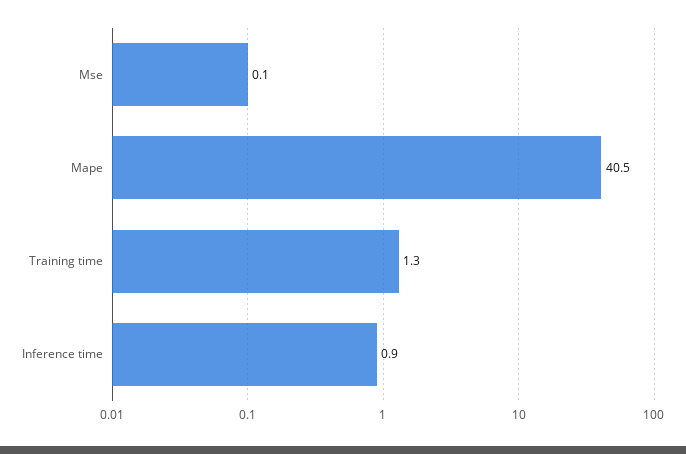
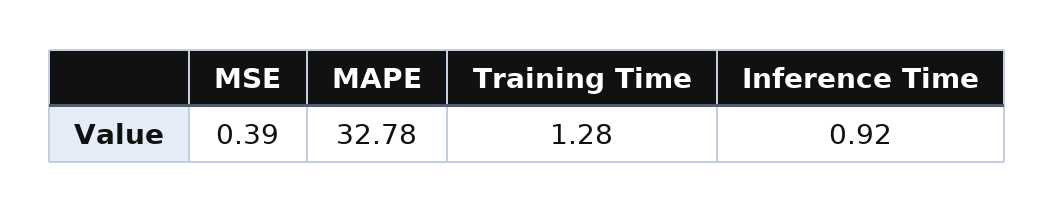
Mse: 0.1 -> 0.39
Mape: 40.5 -> 32.78

